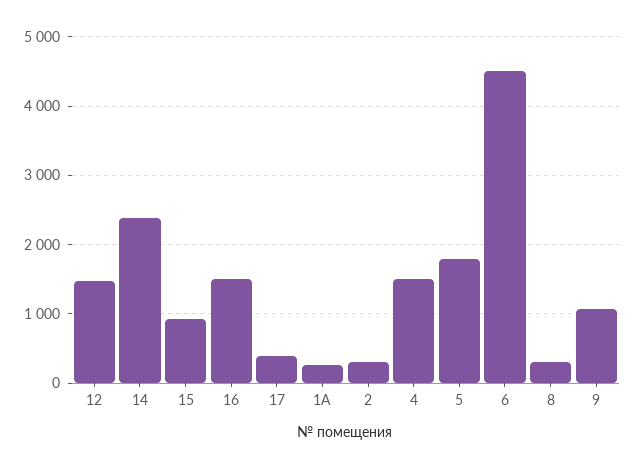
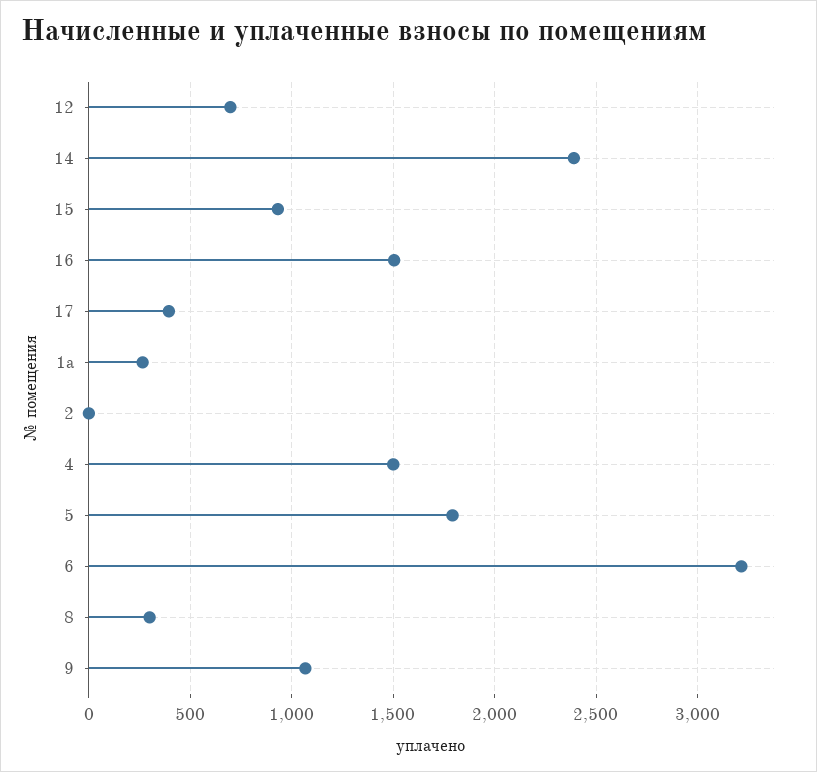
12: 1500 -> 700
2: 300 -> 0
6: 4500 -> 3200

